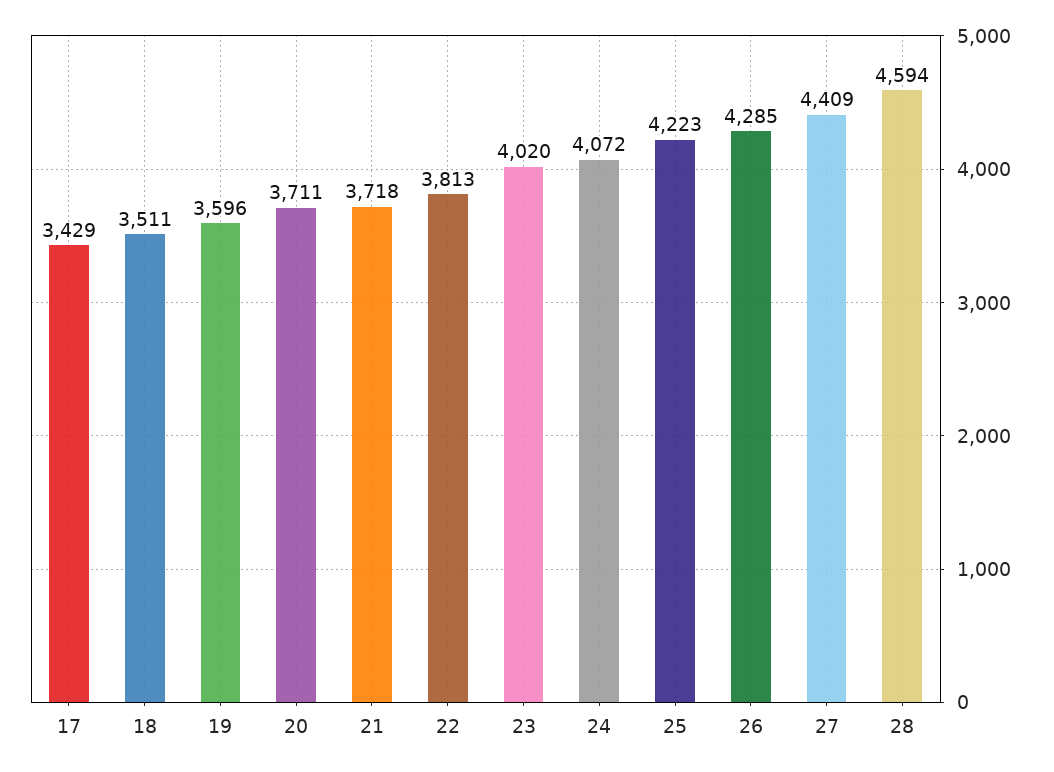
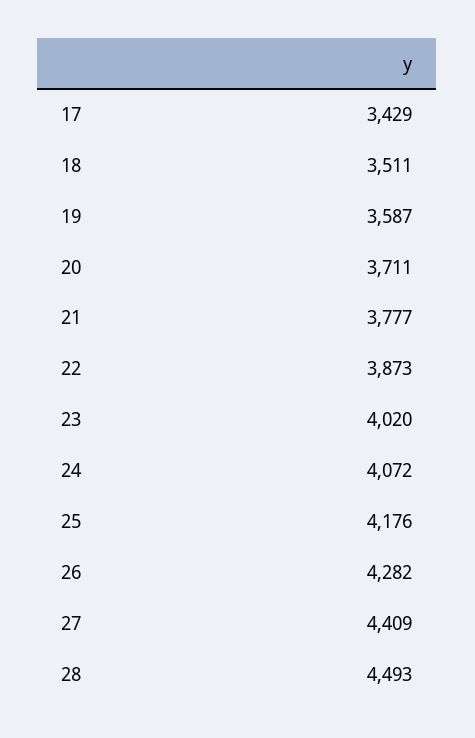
19: 3596 -> 3587
21: 3718 -> 3777
22: 3813 -> 3873
25: 4223 -> 4176
26: 4285 -> 4282
28: 4594 -> 4493

